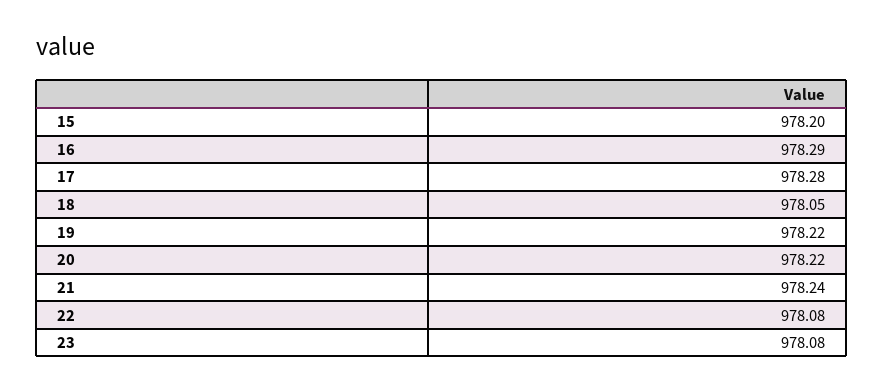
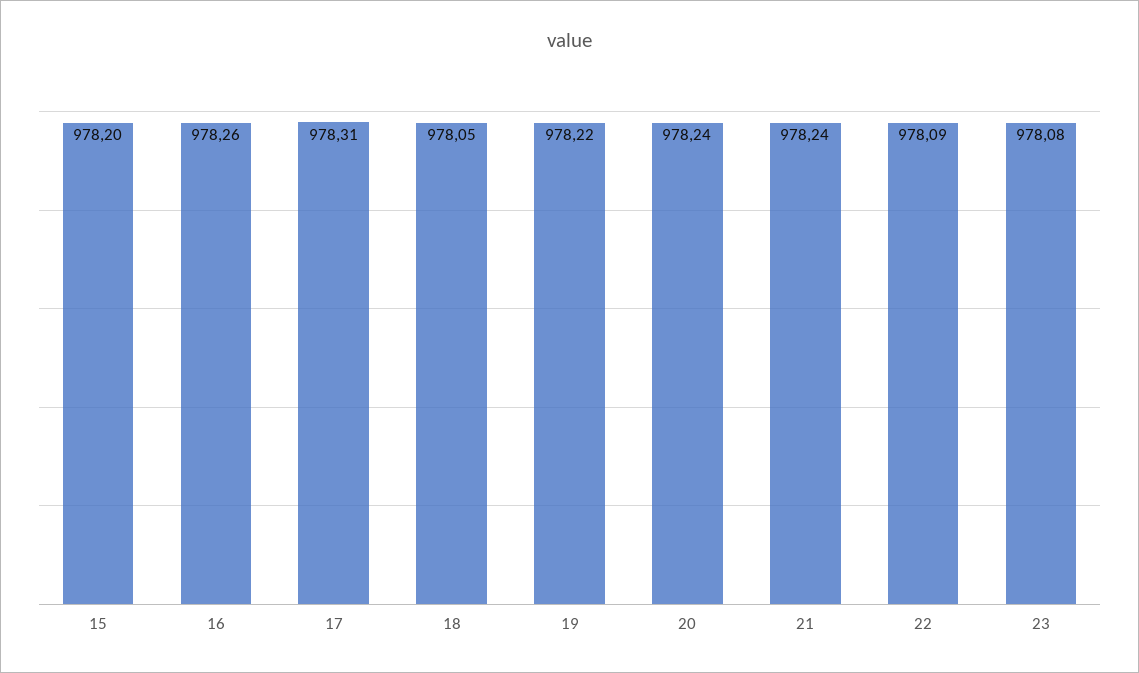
16: 978.29 -> 978.26
17: 978.28 -> 978.31
20: 978.22 -> 978.24
22: 978.08 -> 978.09

